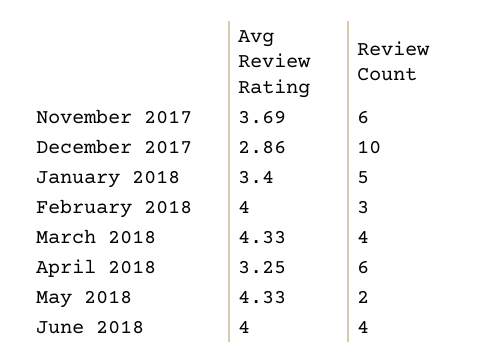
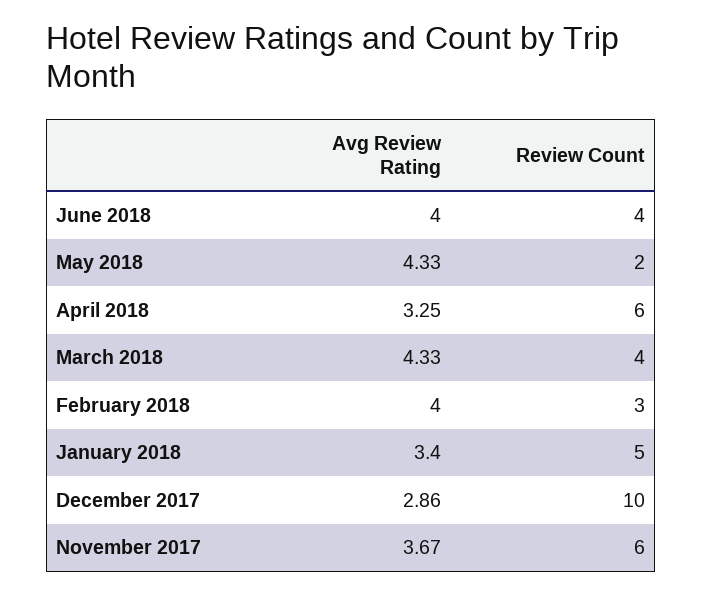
Avg Review Rating, November 2017: 3.69 -> 3.67

